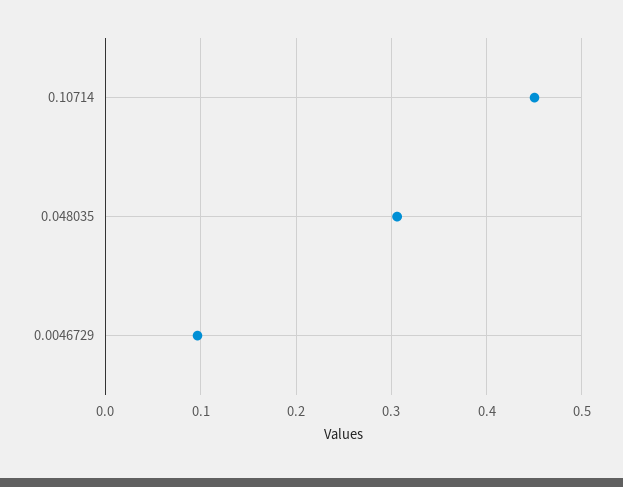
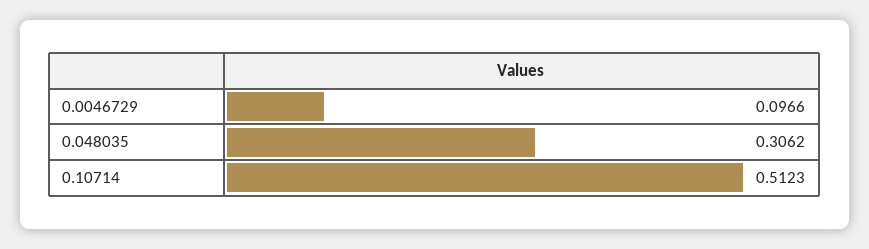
0.10714: 0.45 -> 0.5123

